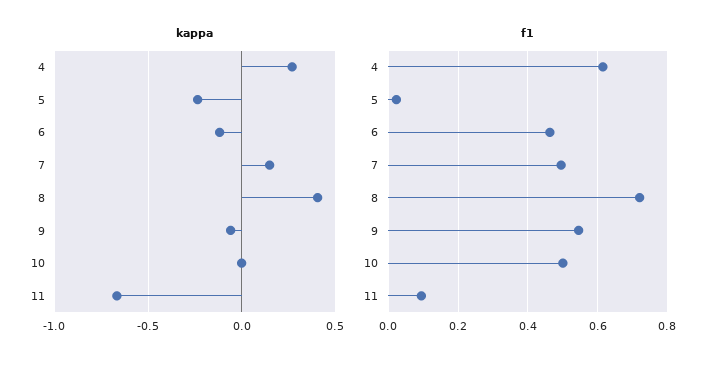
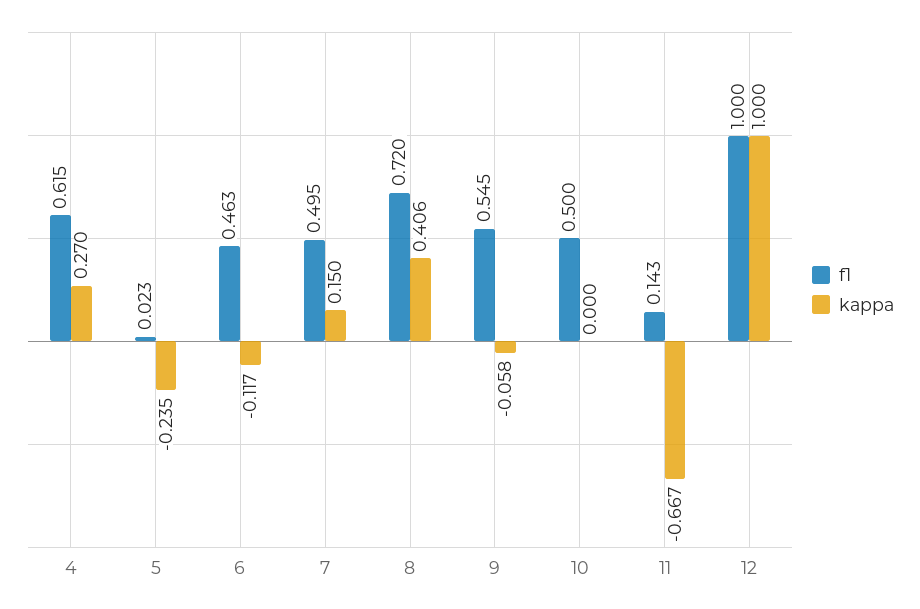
f1, 11: 0.1 -> 0.143
f1, 12: none -> 1
kappa, 12: none -> 1

